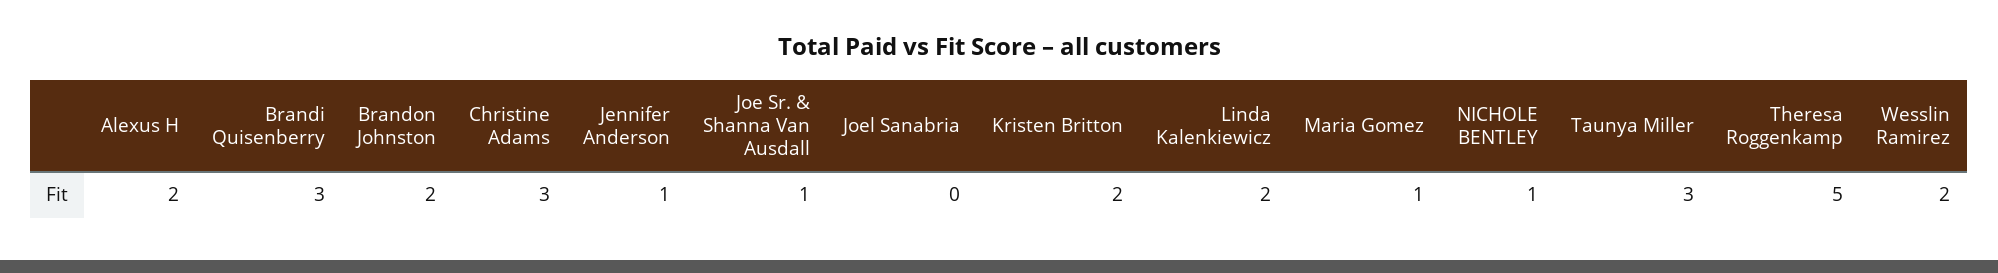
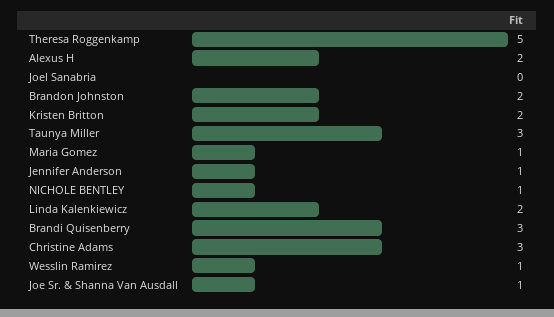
Wesslin Ramirez: 2 -> 1

